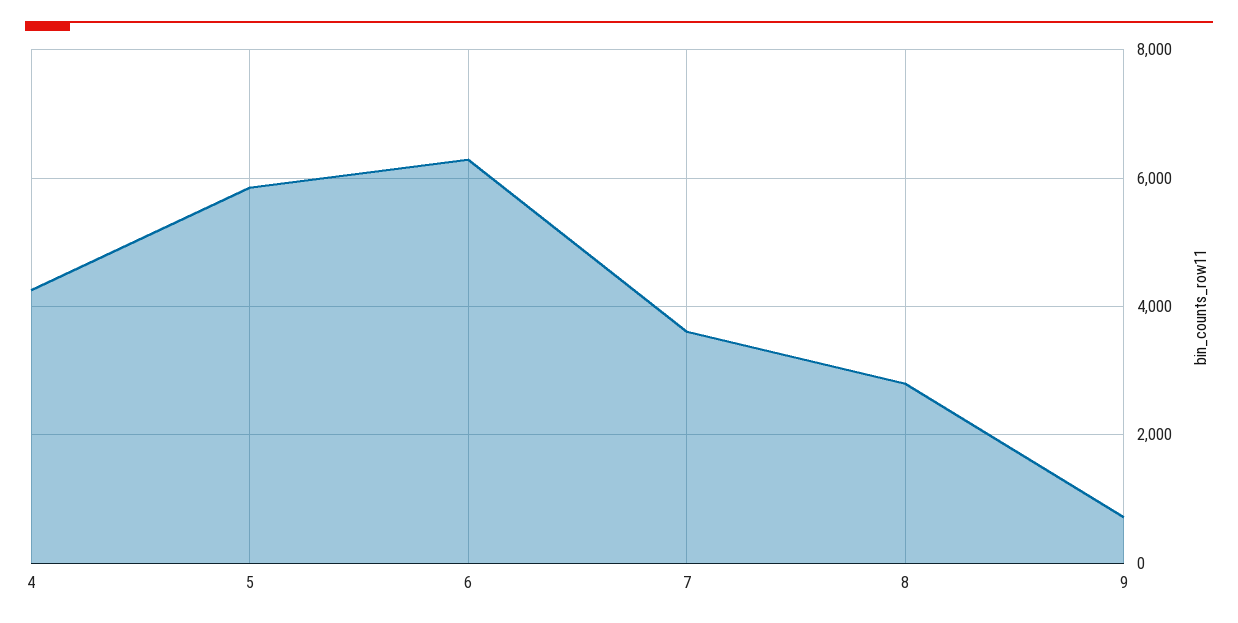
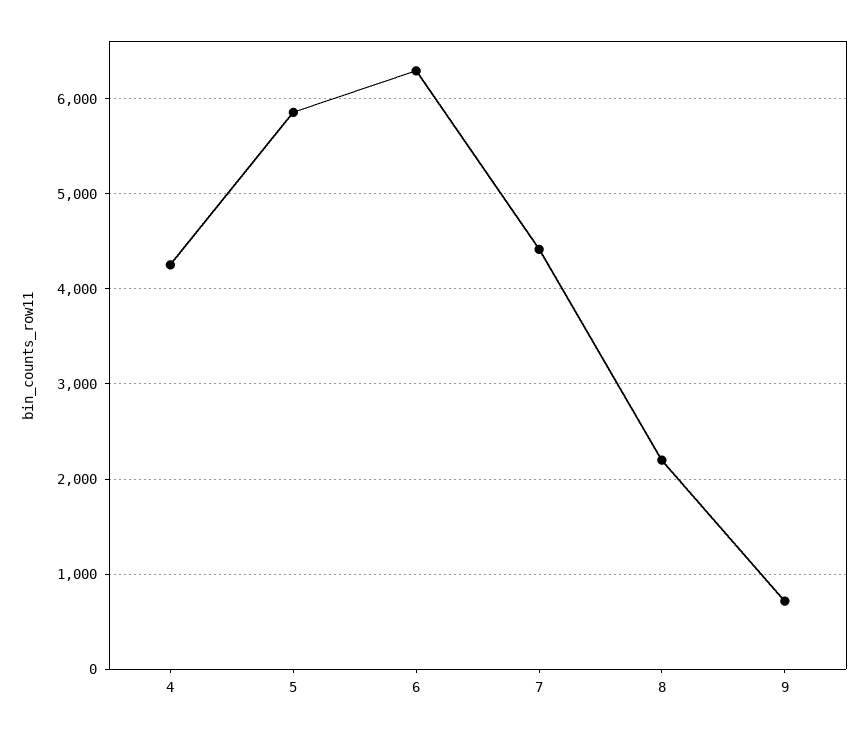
7: 3600 -> 4400
8: 2800 -> 2200

